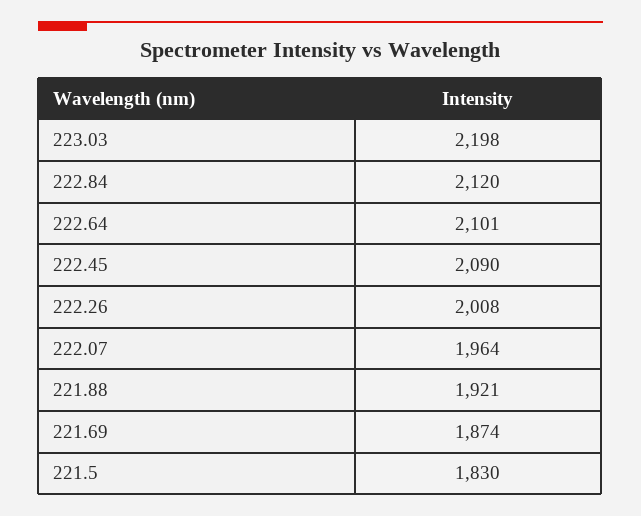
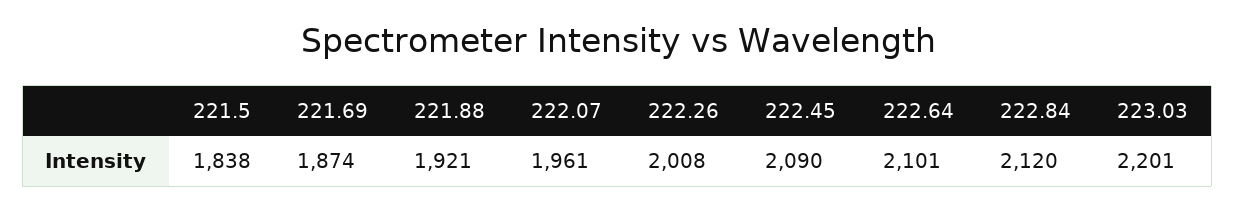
223.03: 2198 -> 2201
222.07: 1964 -> 1961
221.5: 1830 -> 1838

